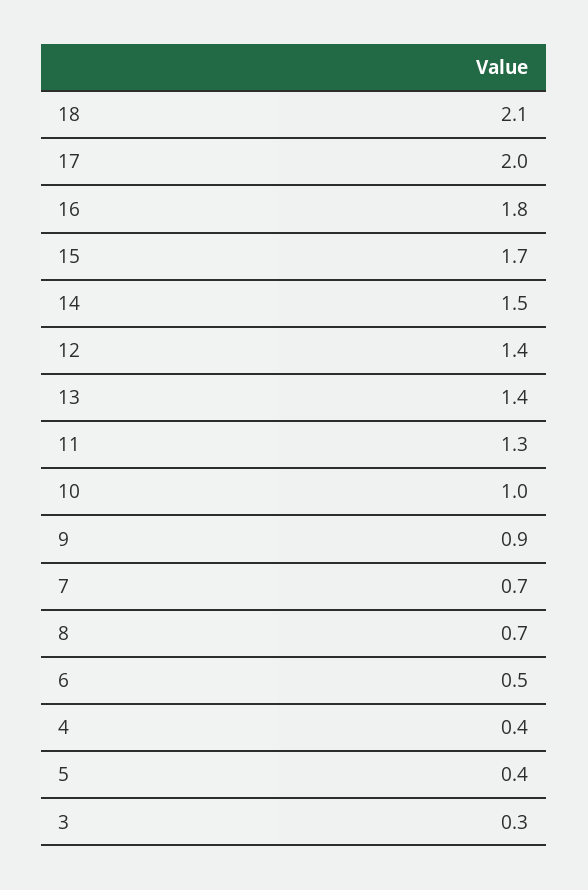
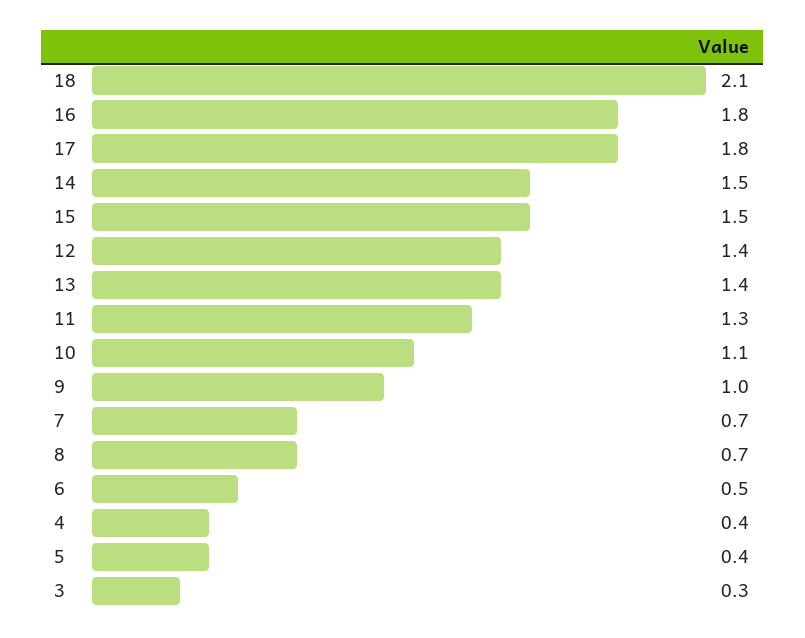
17: 2 -> 1.8
15: 1.7 -> 1.5
10: 1 -> 1.1
9: 0.9 -> 1

